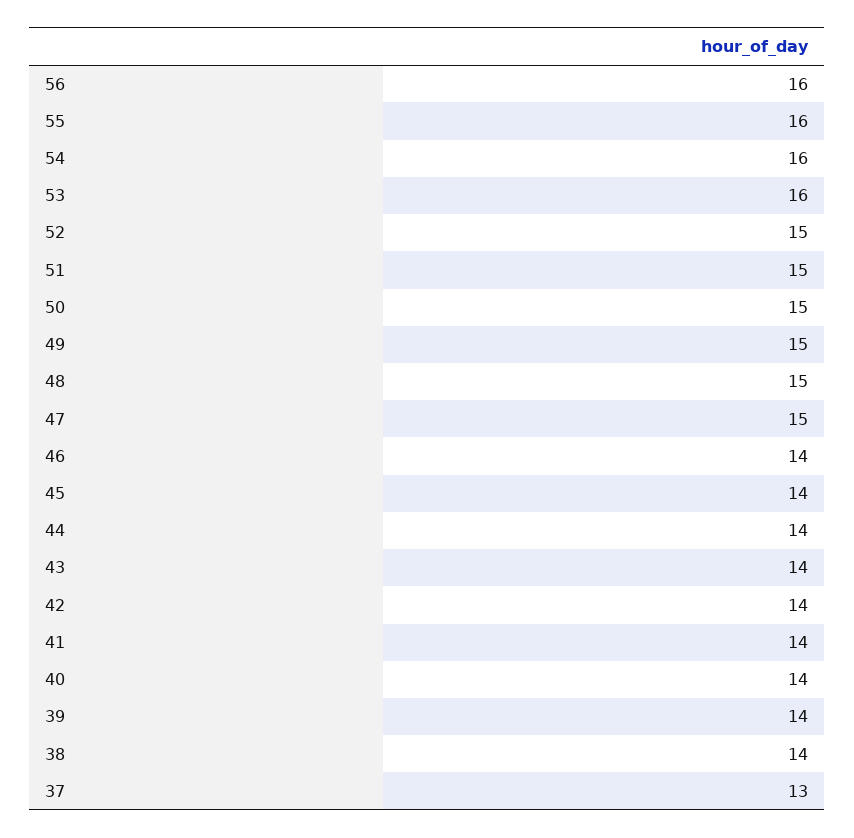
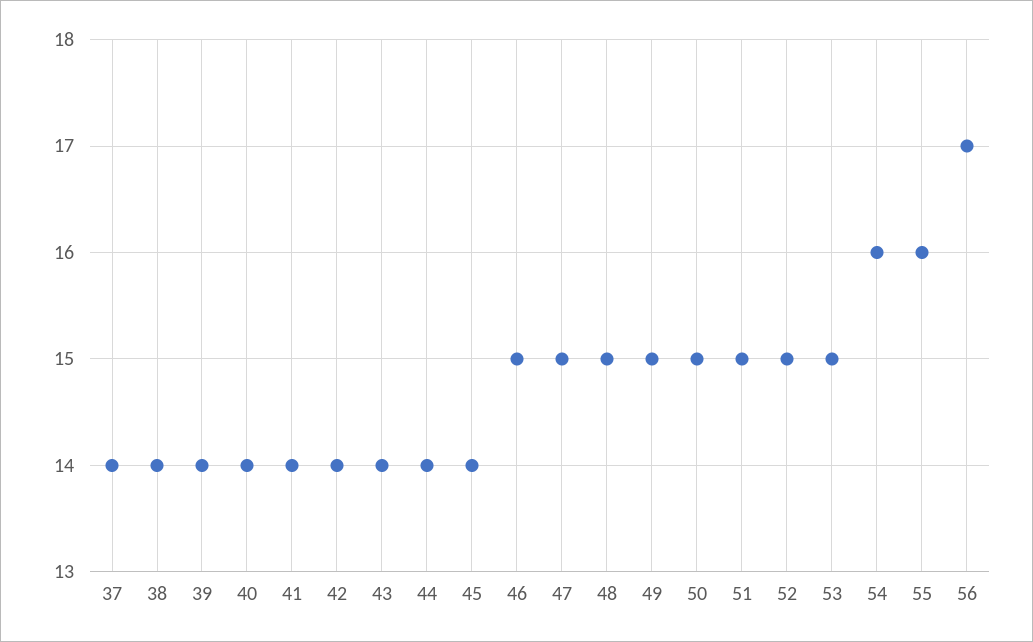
56: 16 -> 17
53: 16 -> 15
46: 14 -> 15
37: 13 -> 14

